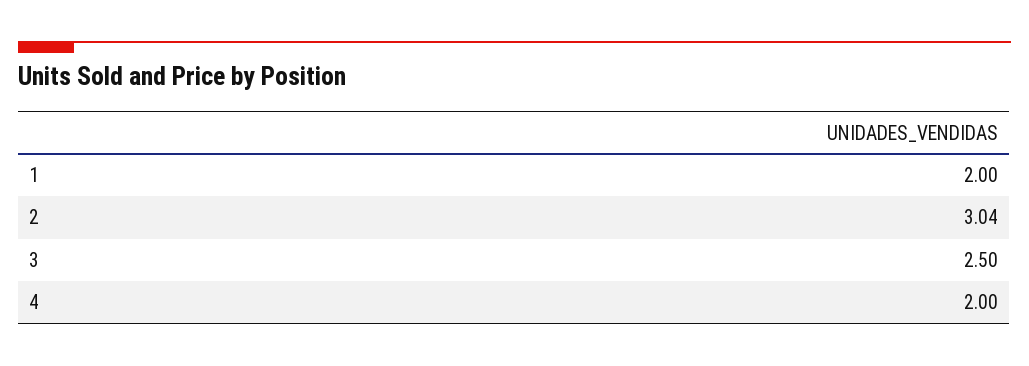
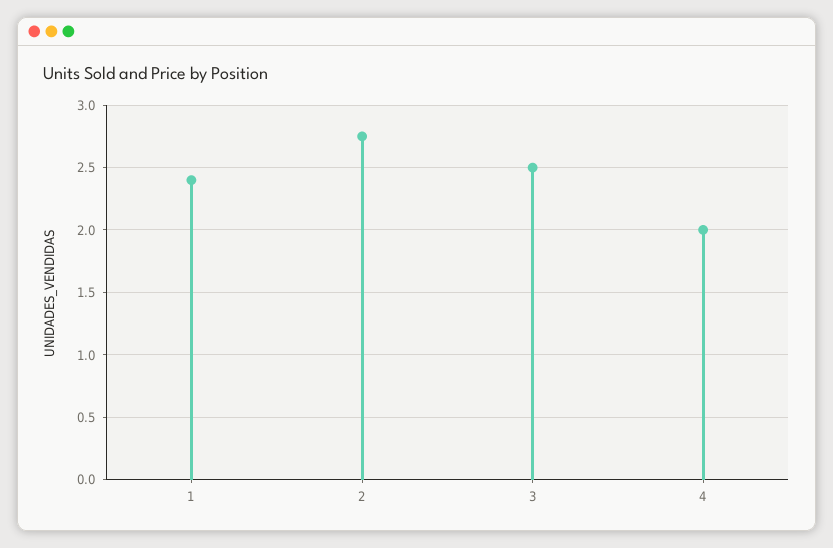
1: 2 -> 2.4
2: 3.04 -> 2.75

